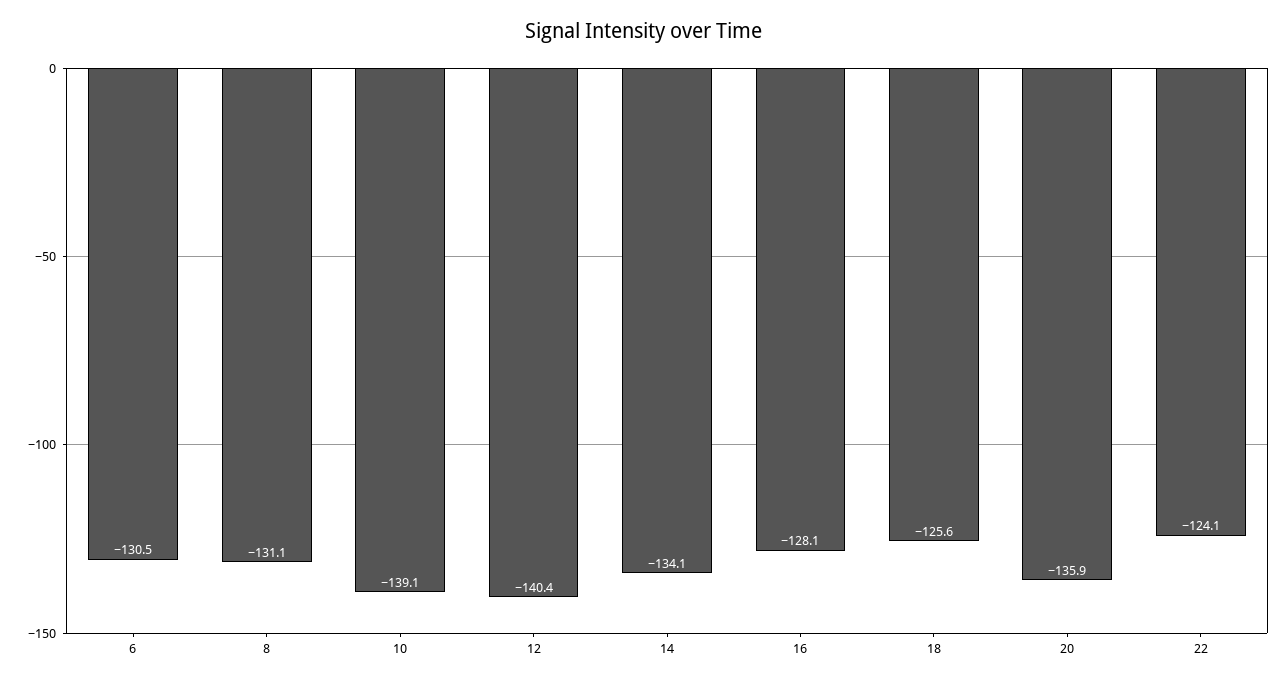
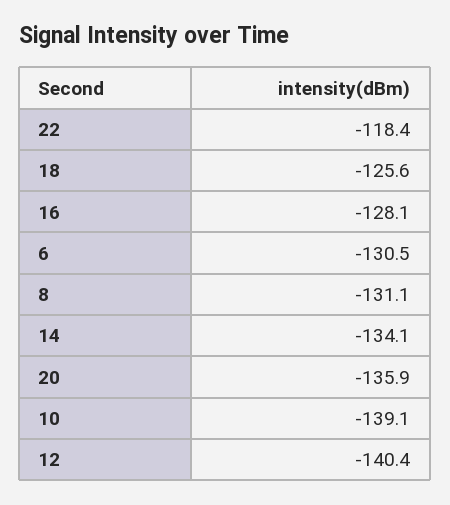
22: -124.1 -> -118.4

